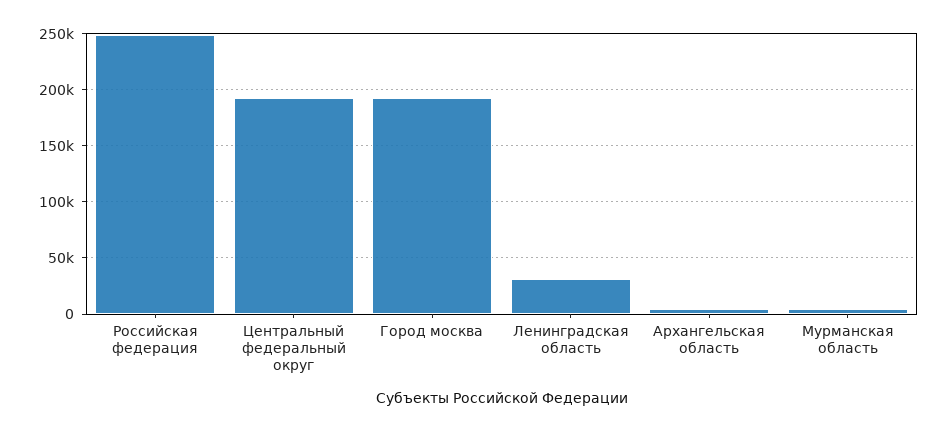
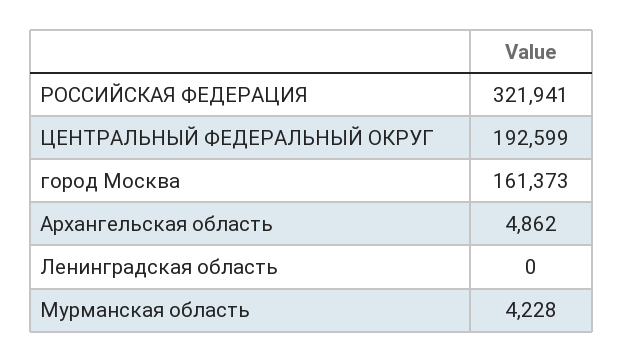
Российская федерация: 250000 -> 321941
Город москва: 190000 -> 161373
Ленинградская область: 30000 -> 0

